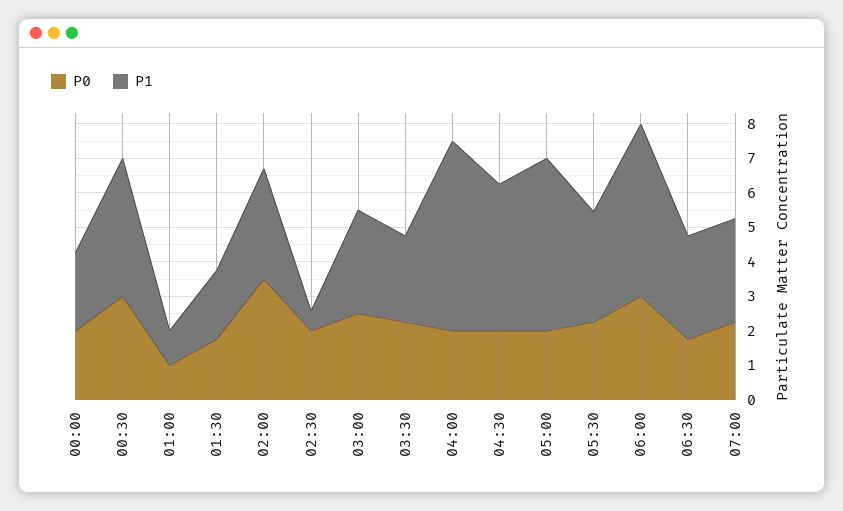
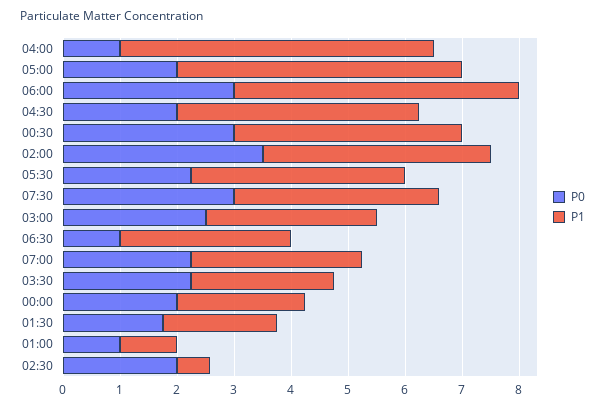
P1, 02:00: 3.25 -> 4
P0, 04:00: 2 -> 1
P1, 05:30: 3.25 -> 3.8
P0, 06:30: 1.75 -> 1
P0, 07:30: none -> 3
P1, 07:30: none -> 3.6

